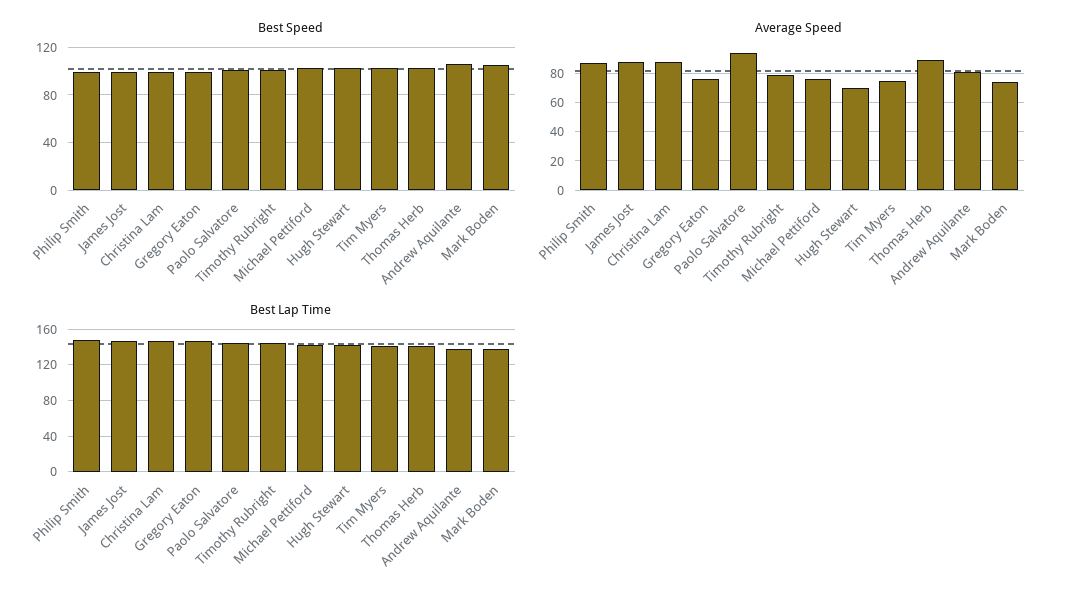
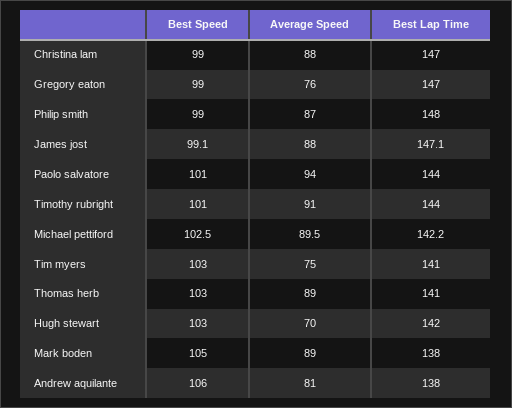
Average Speed, Timothy Rubright: 80 -> 91
Average Speed, Michael Pettiford: 75 -> 89.5
Average Speed, Mark Boden: 75 -> 89

